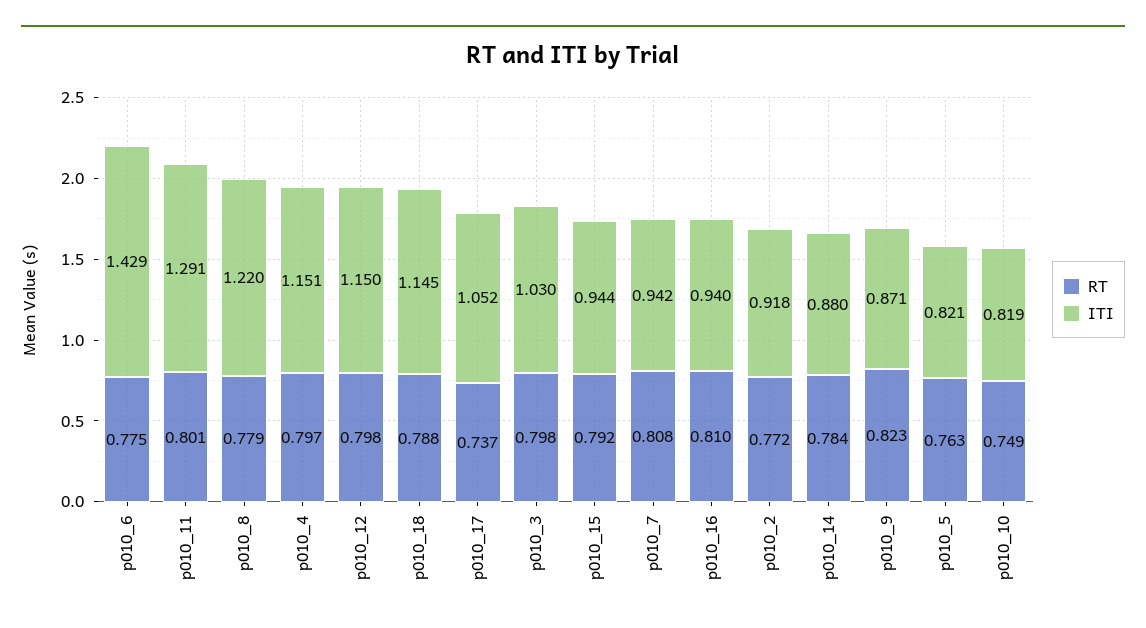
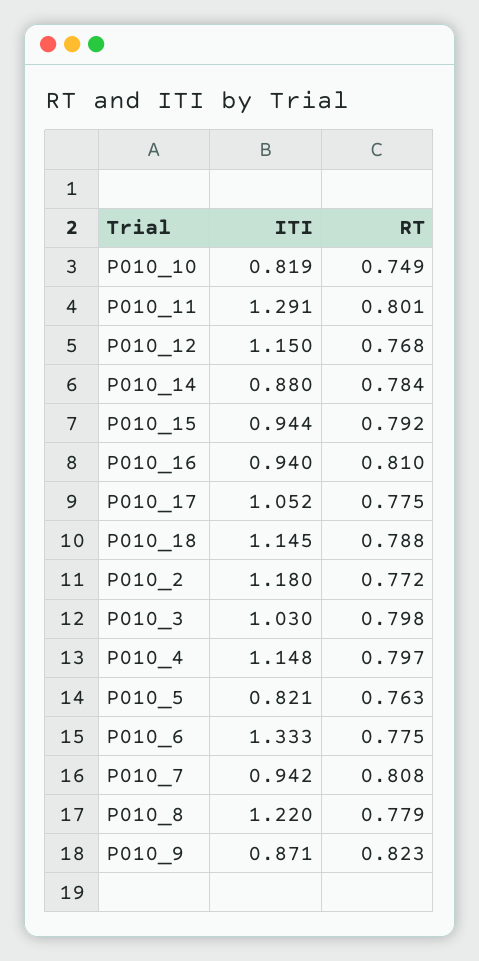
ITI, p010_6: 1.429 -> 1.333
ITI, p010_4: 1.151 -> 1.148
RT, p010_12: 0.798 -> 0.768
RT, p010_17: 0.737 -> 0.775
ITI, p010_2: 0.918 -> 1.18

